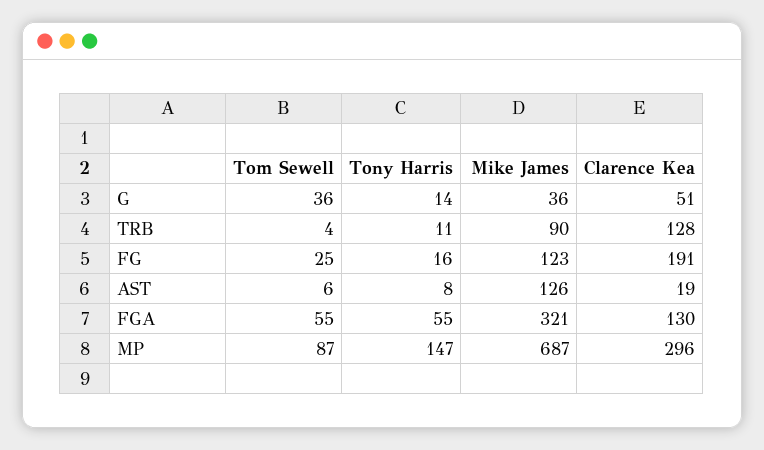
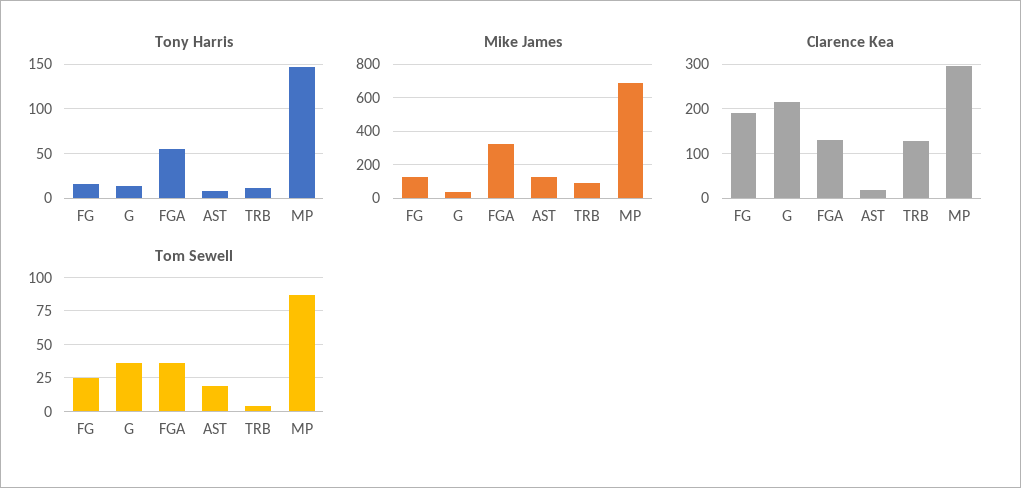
Clarence Kea, G: 51 -> 220
Tom Sewell, AST: 6 -> 20
Tom Sewell, FGA: 55 -> 35

